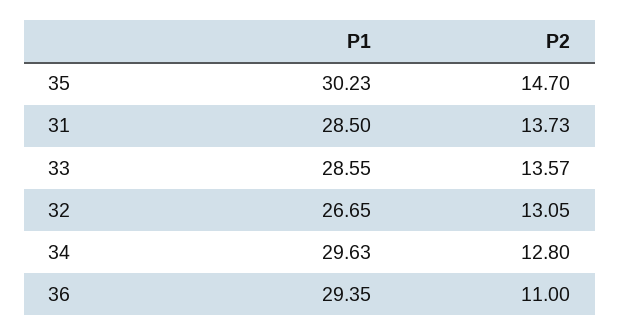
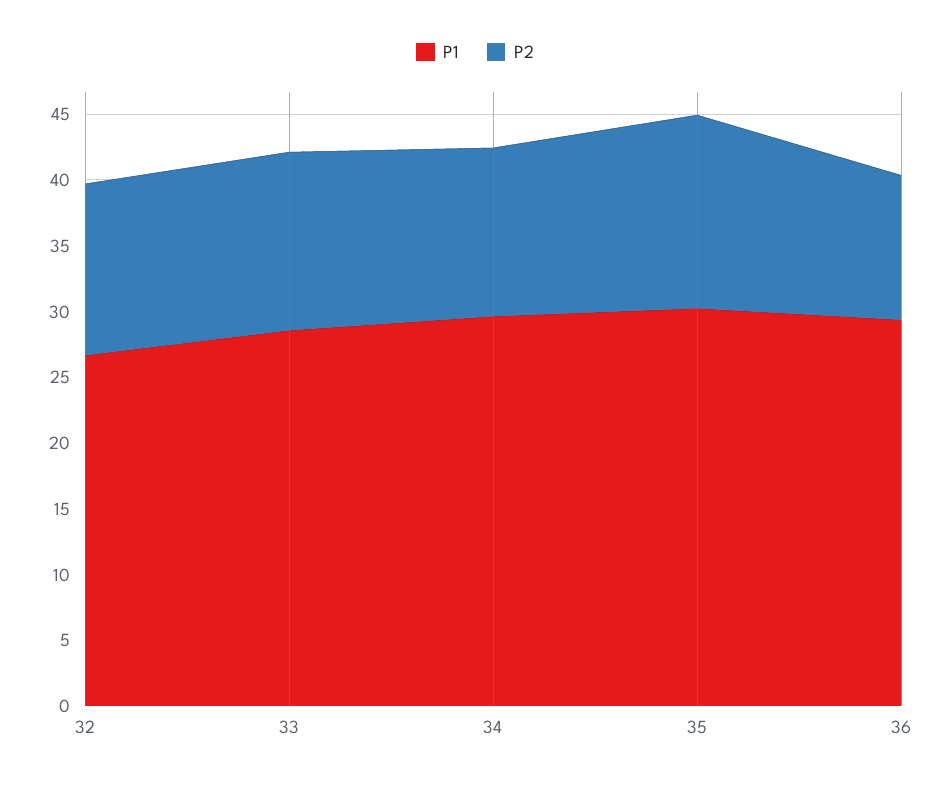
P1, 31: 28.5 -> none
P2, 31: 13.73 -> none

